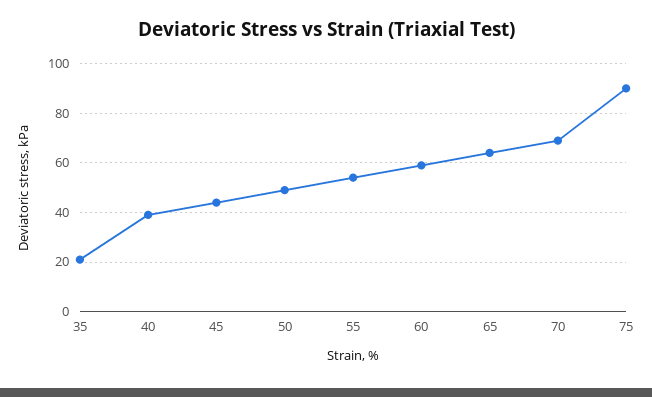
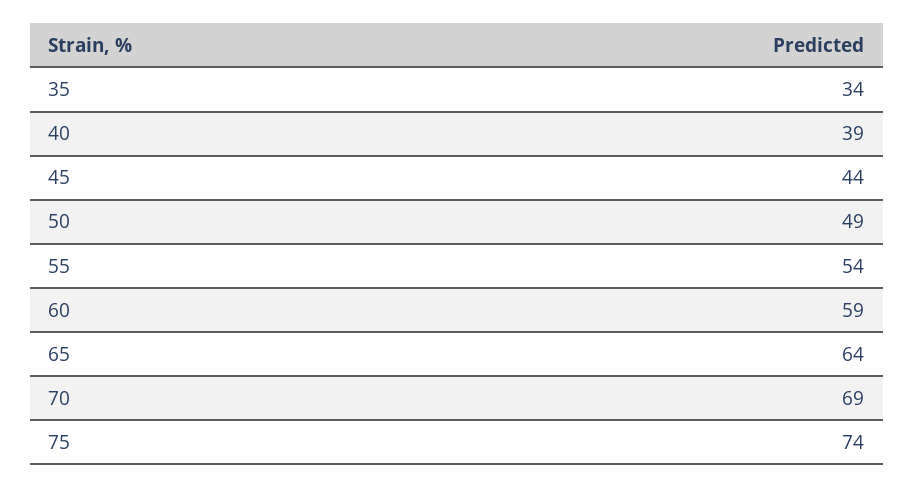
35: 20 -> 34
75: 90 -> 74

